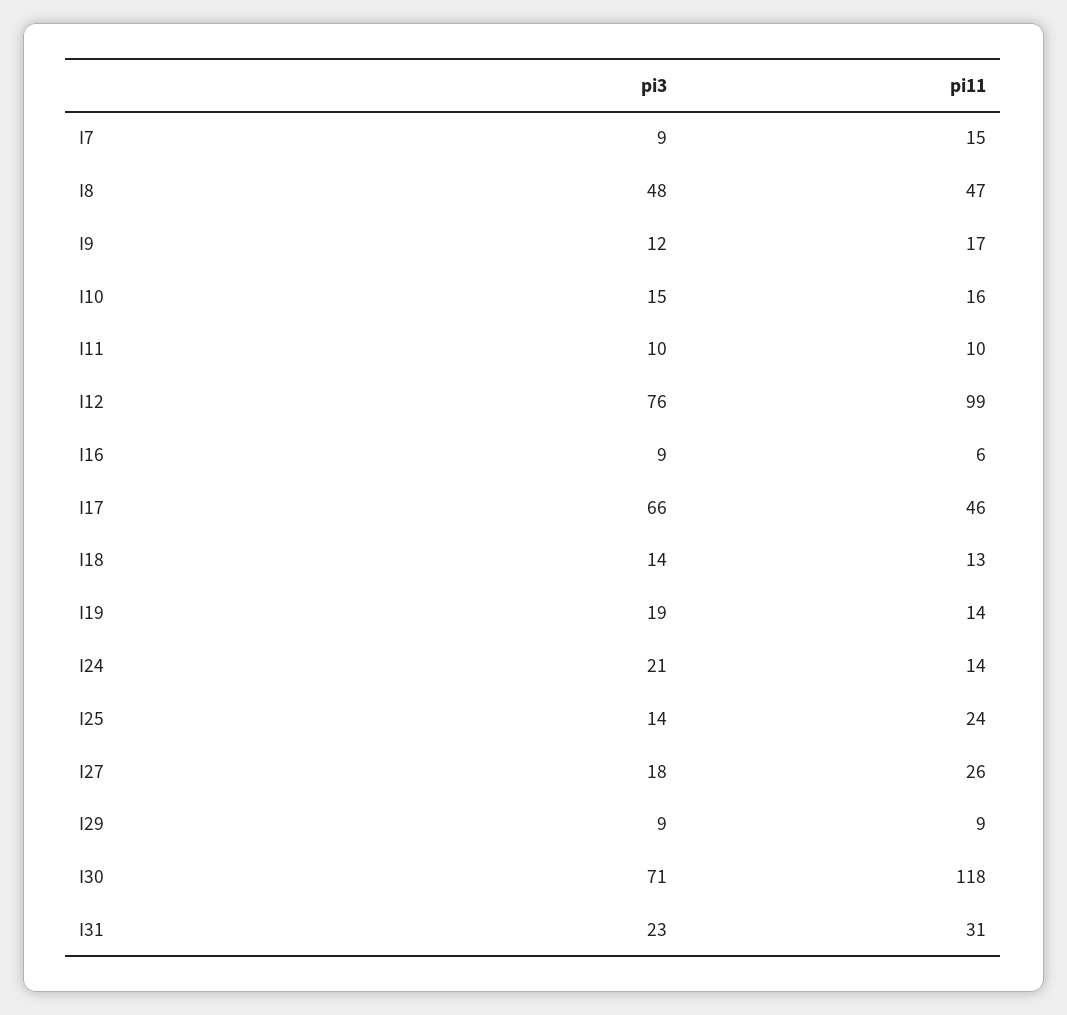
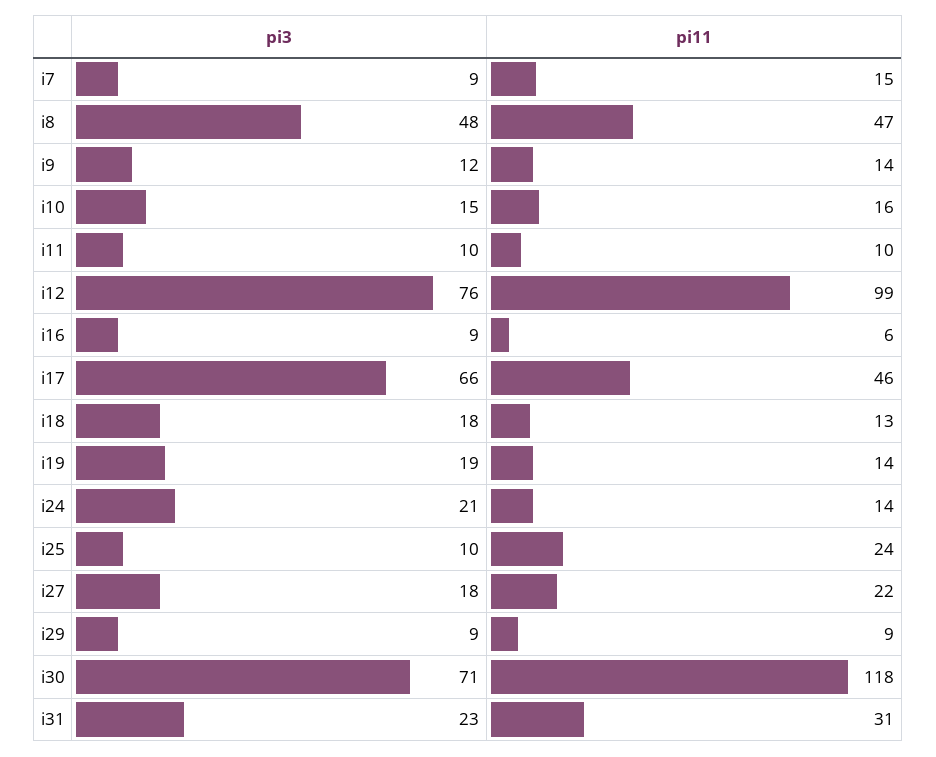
pi11, I9: 17 -> 14
pi3, I18: 14 -> 18
pi3, I25: 14 -> 10
pi11, I27: 26 -> 22

